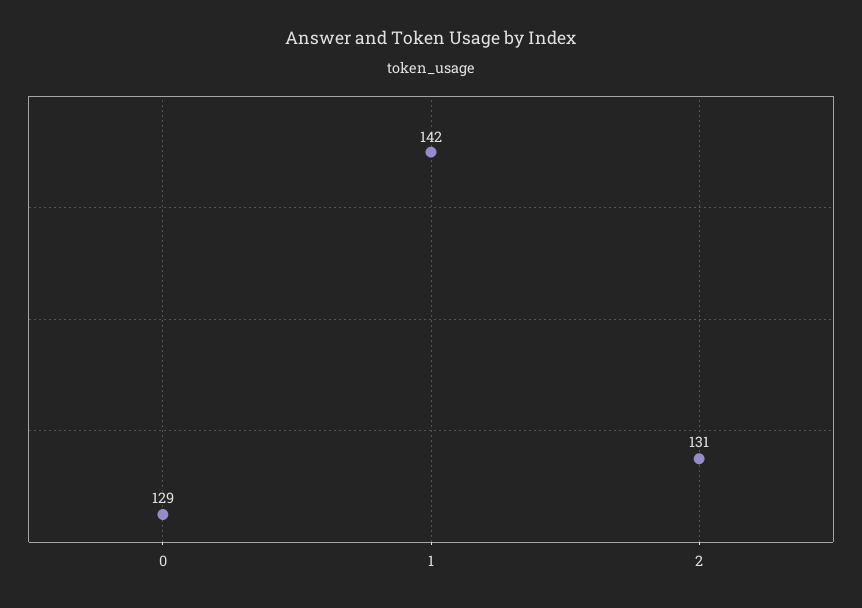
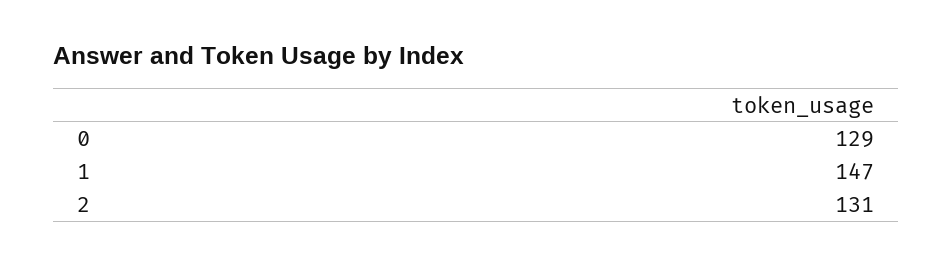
1: 142 -> 147

